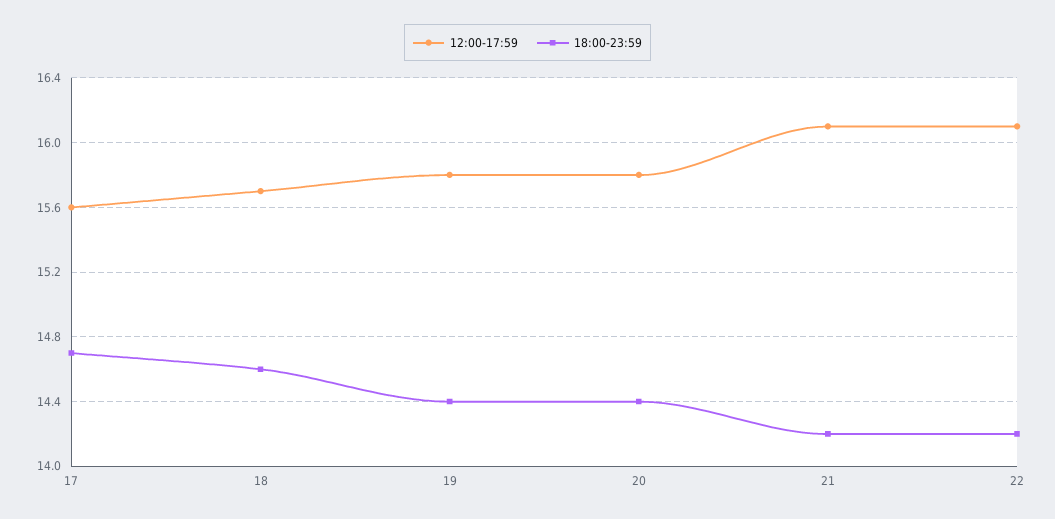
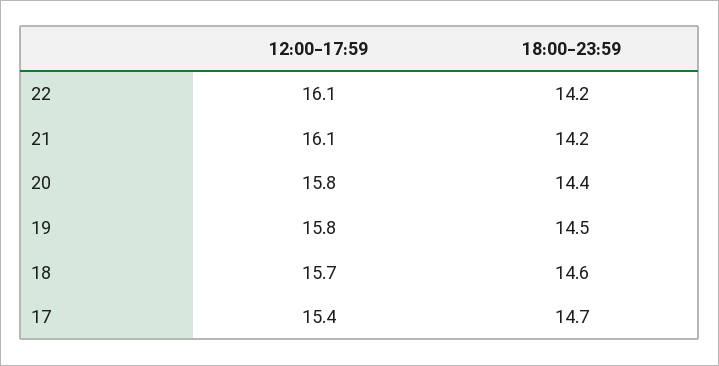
12:00-17:59, 17: 15.6 -> 15.4
18:00-23:59, 19: 14.4 -> 14.5

